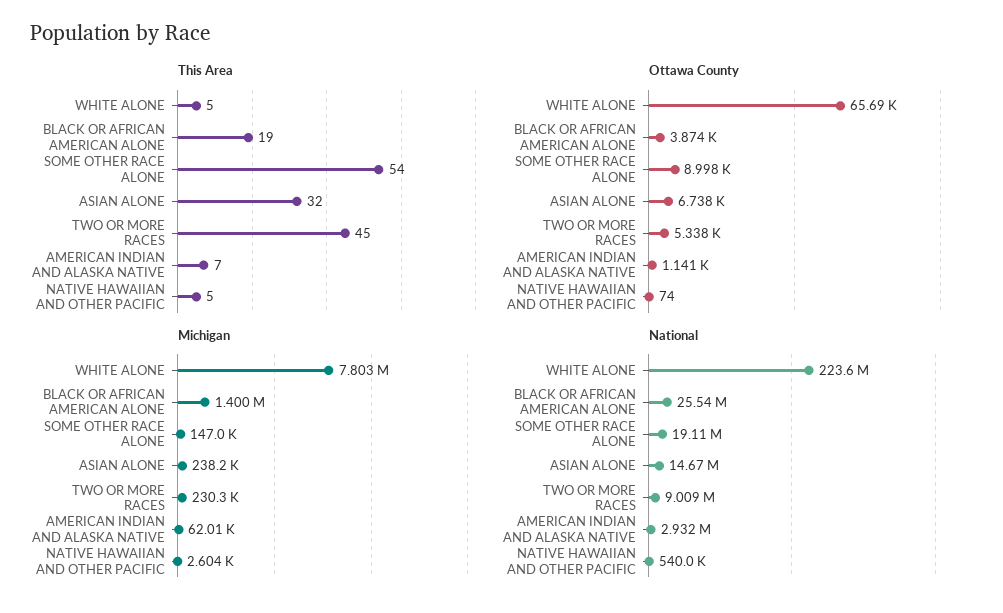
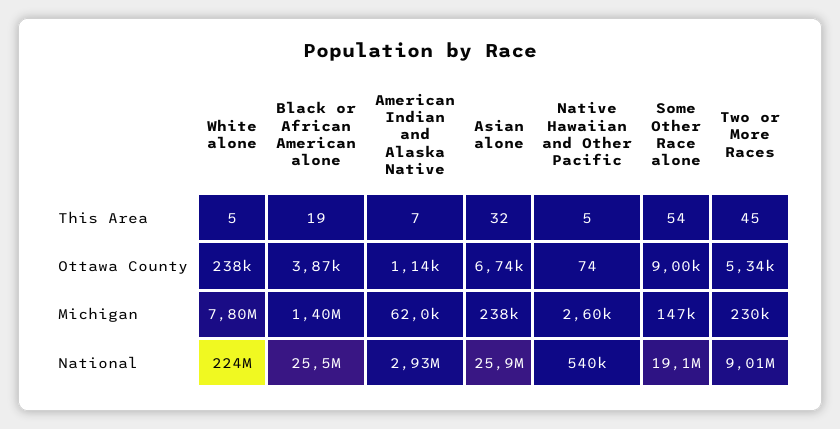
Ottawa County, WHITE ALONE: 65690 -> 238000
National, ASIAN ALONE: 14670000 -> 25900000

